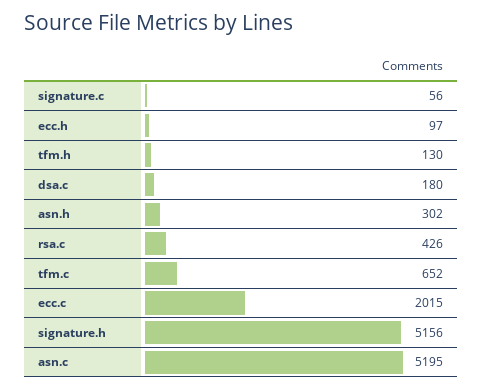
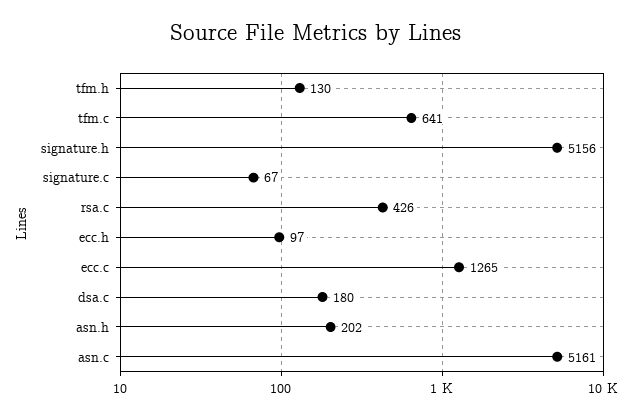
signature.c: 56 -> 67
asn.h: 302 -> 202
tfm.c: 652 -> 641
ecc.c: 2015 -> 1265
asn.c: 5195 -> 5161

